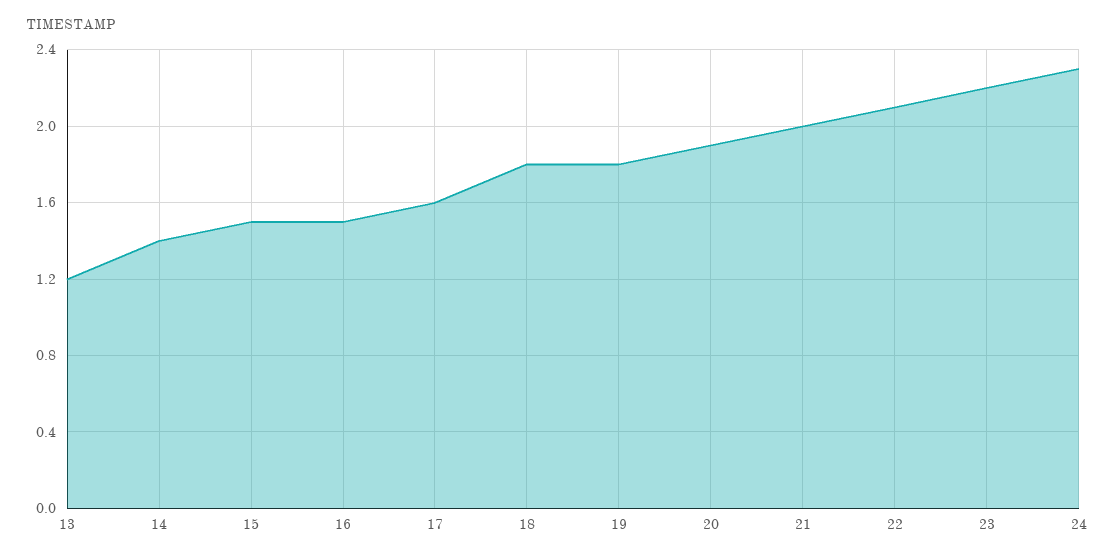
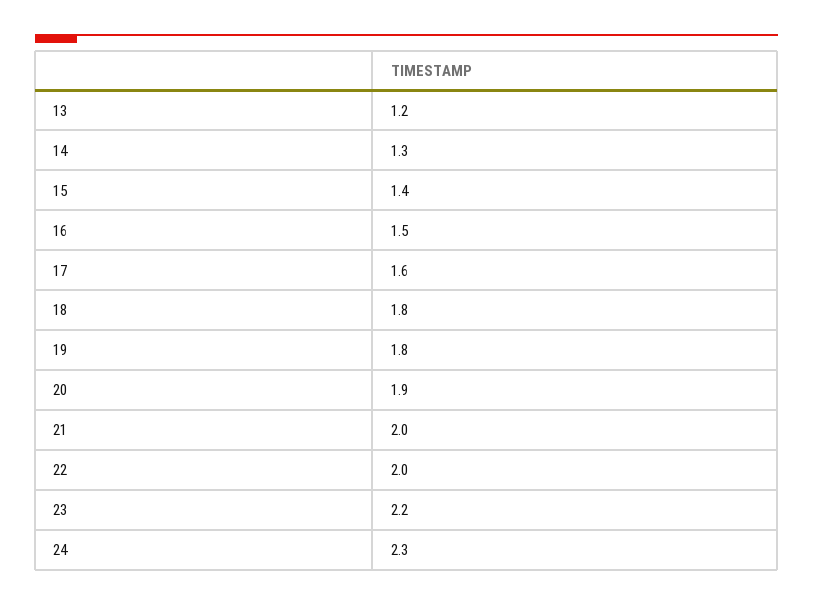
14: 1.4 -> 1.3
15: 1.5 -> 1.4
22: 2.1 -> 2

